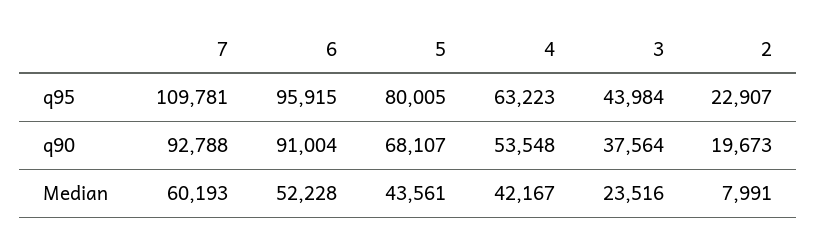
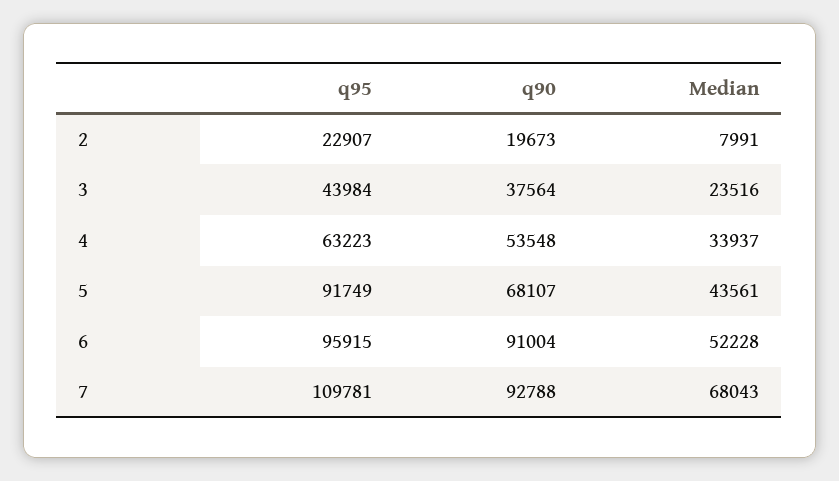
5, q95: 80005 -> 91749
7, Median: 60193 -> 68043
4, Median: 42167 -> 33937

